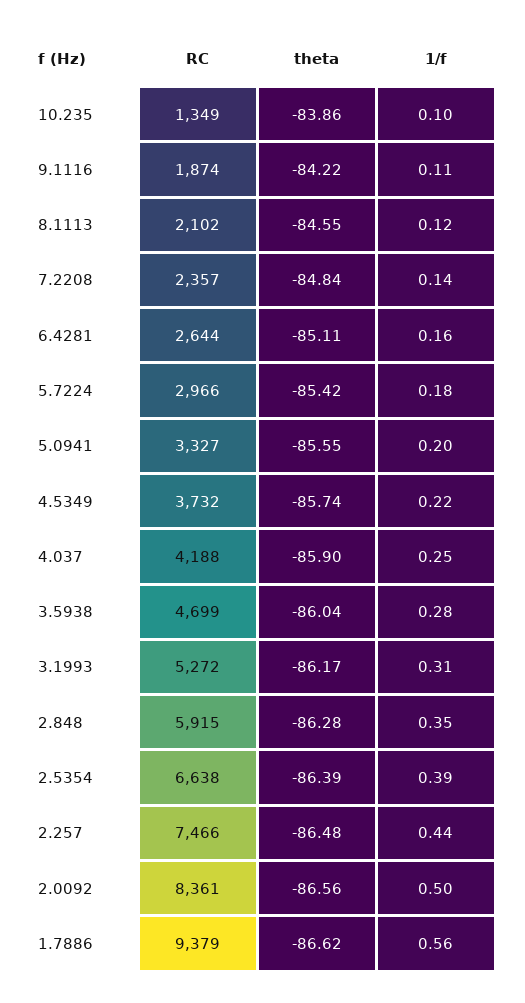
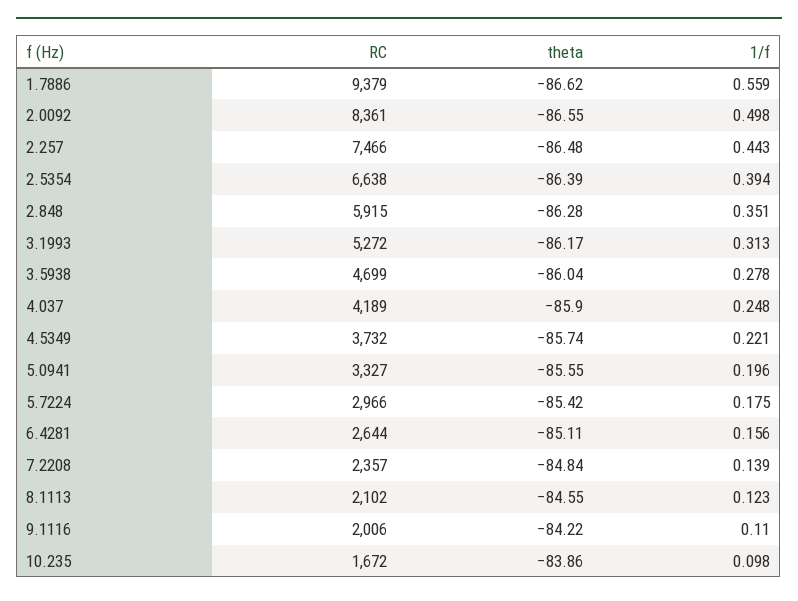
RC, 10.235: 1349 -> 1672
RC, 9.1116: 1874 -> 2006
RC, 4.037: 4188 -> 4189
theta, 2.0092: -86.56 -> -86.55

